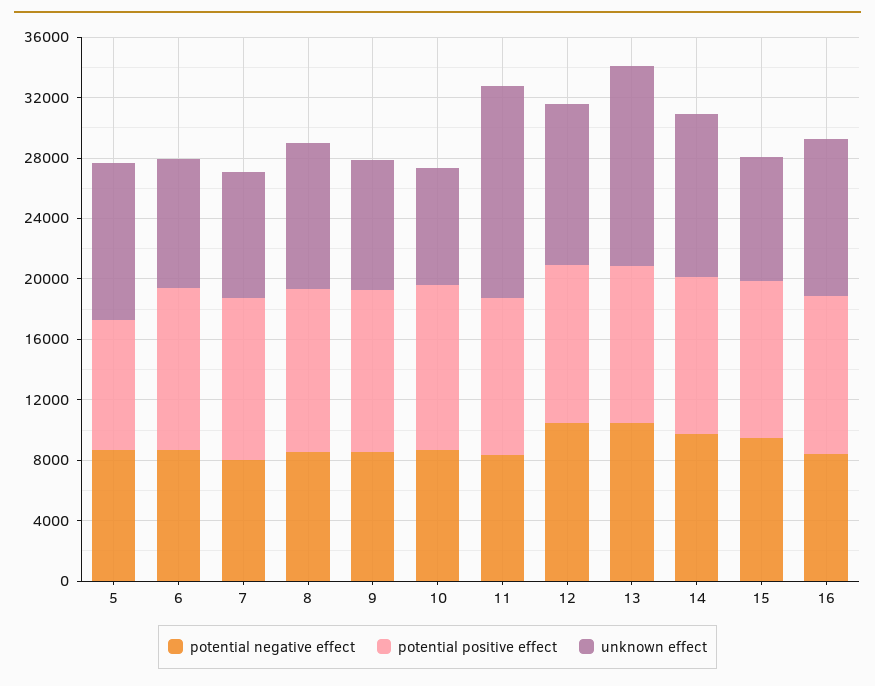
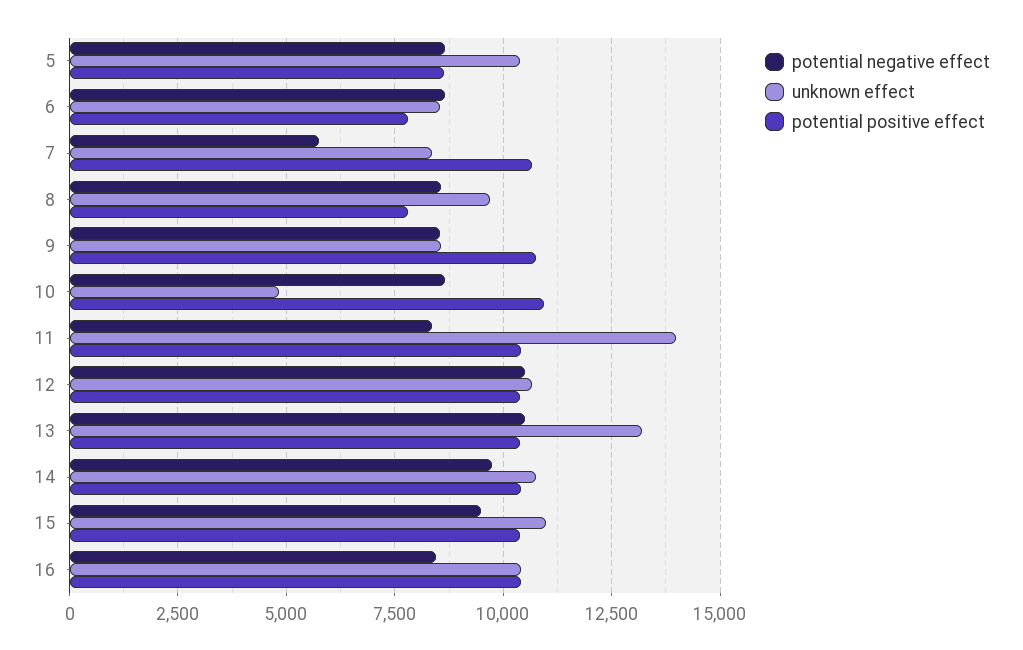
potential positive effect, 6: 11000 -> 7750
potential negative effect, 7: 8000 -> 5750
potential positive effect, 8: 11000 -> 7750
unknown effect, 10: 8000 -> 4750
unknown effect, 15: 8000 -> 11000

